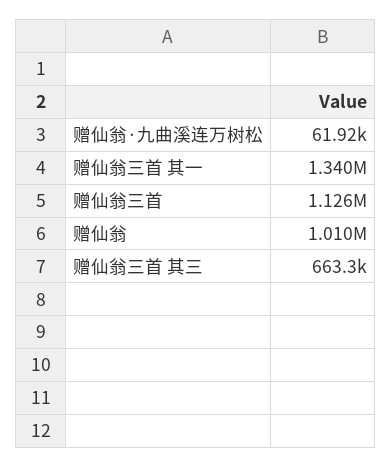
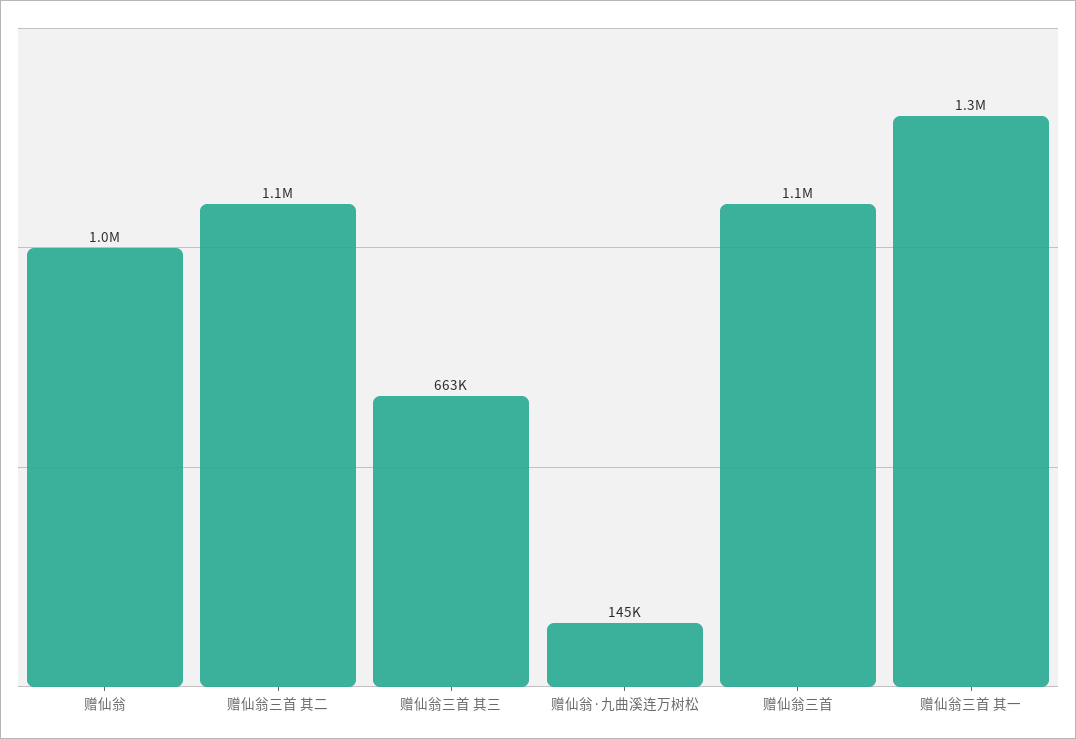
赠仙翁·九曲溪连万树松: 61920 -> 145000
赠仙翁三首 其二: none -> 1100000

